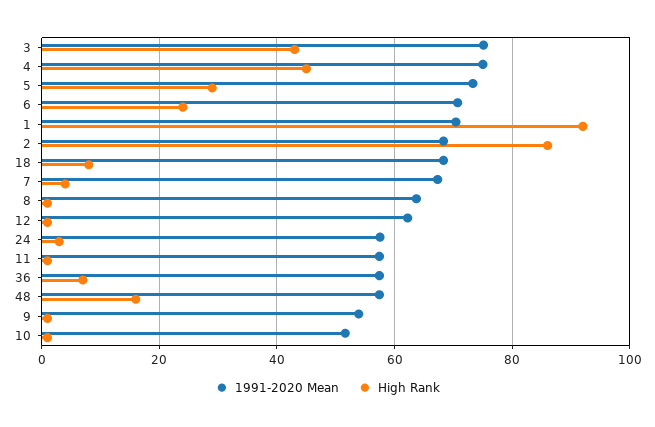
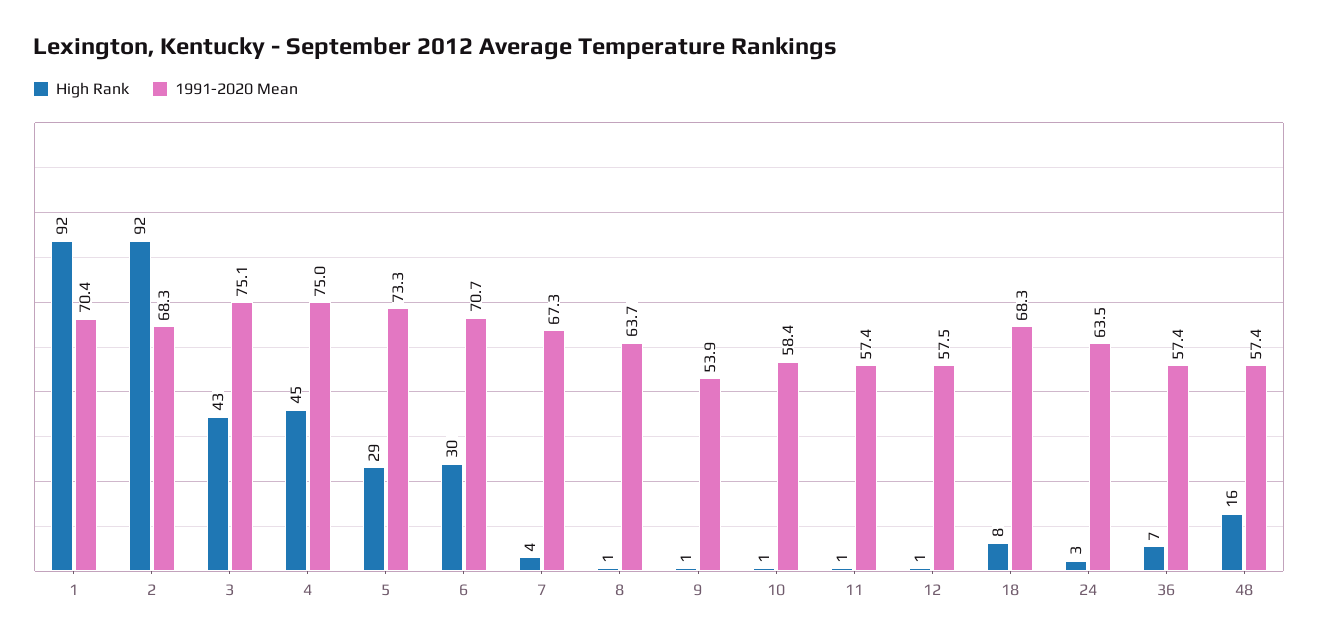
High Rank, 6: 24 -> 30
High Rank, 2: 86 -> 92
1991-2020 Mean, 12: 62 -> 57.5
1991-2020 Mean, 24: 58 -> 63.5
1991-2020 Mean, 10: 52 -> 58.4

